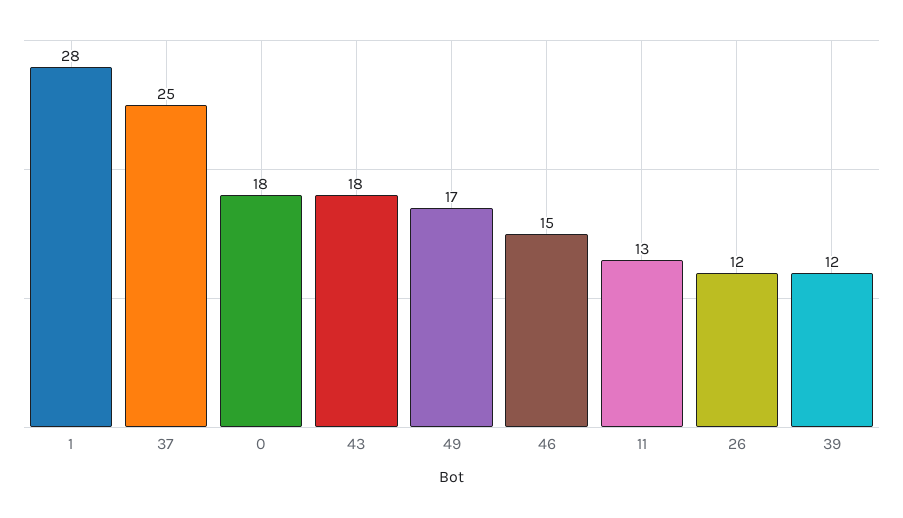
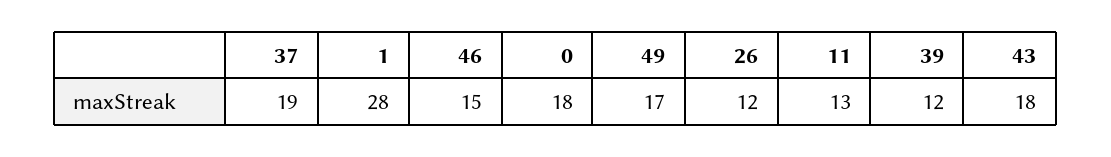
37: 25 -> 19

